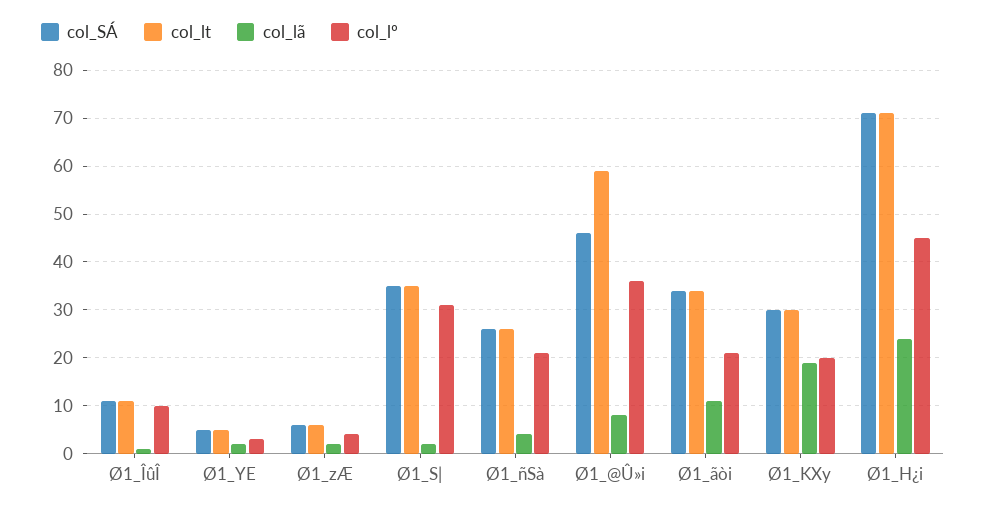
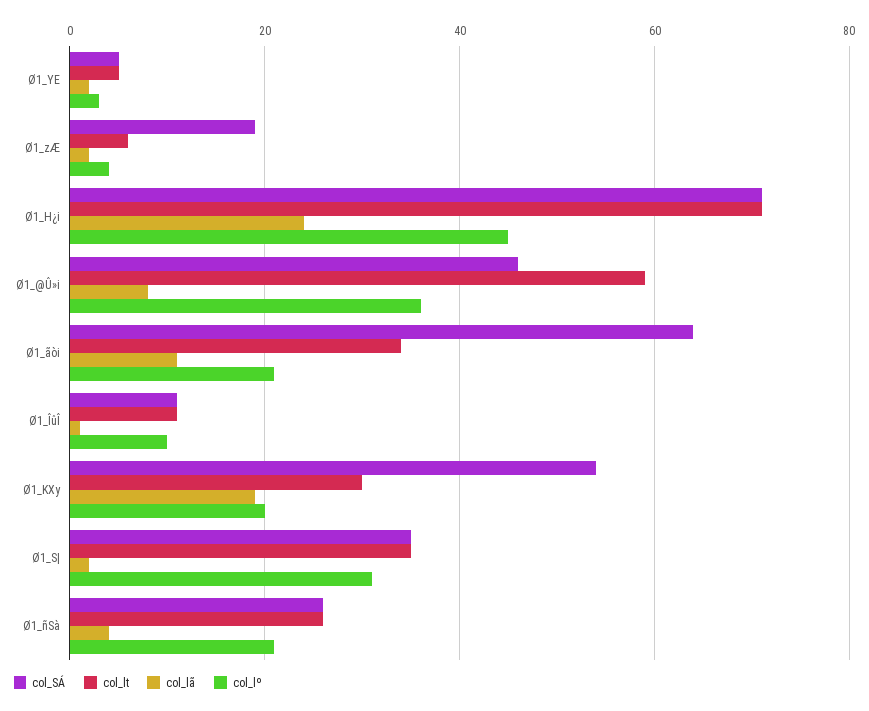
col_SÁ, Ø1_zÆ: 5 -> 20
col_SÁ, Ø1_ãòi: 35 -> 65
col_SÁ, Ø1_KXy: 30 -> 55

